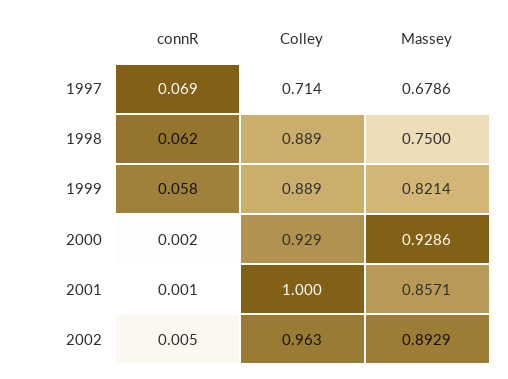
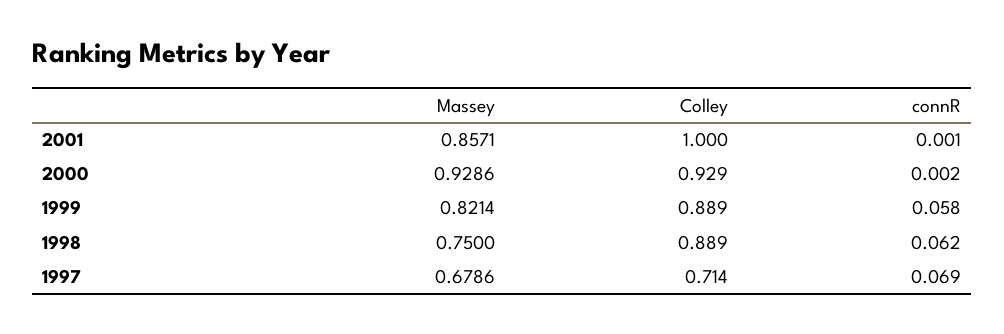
connR, 2002: 0.005 -> none
Colley, 2002: 0.963 -> none
Massey, 2002: 0.8929 -> none

